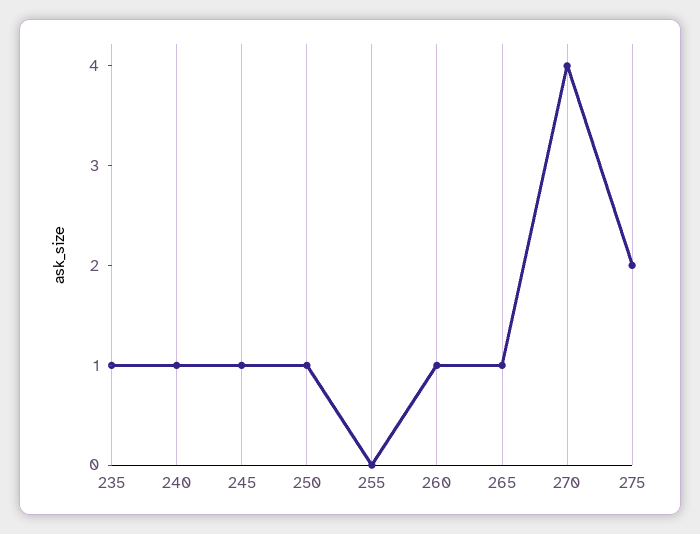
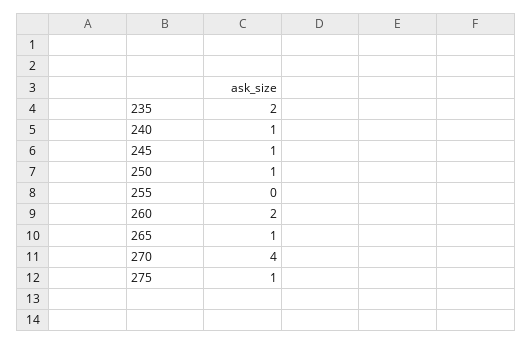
235: 1 -> 2
260: 1 -> 2
275: 2 -> 1

